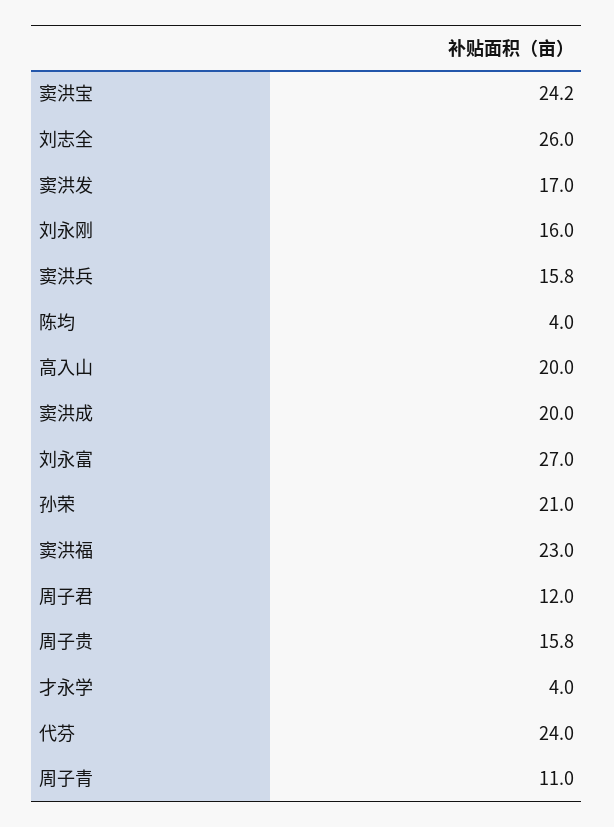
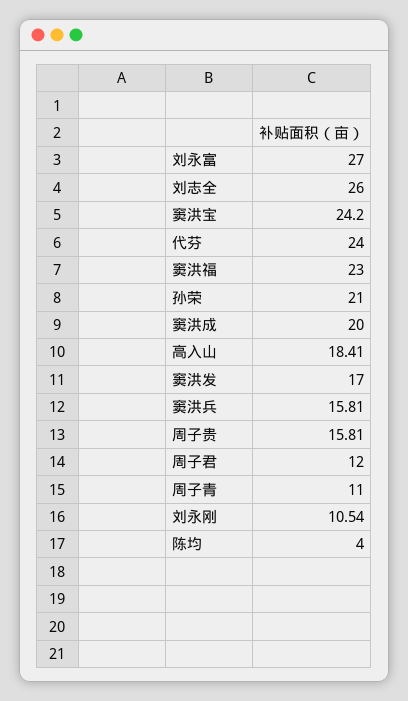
刘永刚: 16 -> 10.54
高入山: 20 -> 18.41
才永学: 4 -> none

